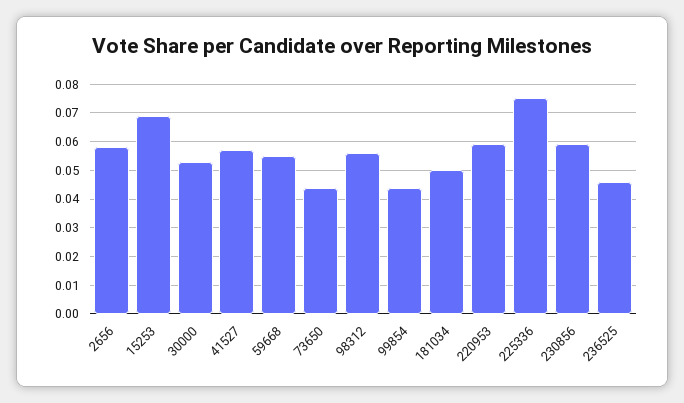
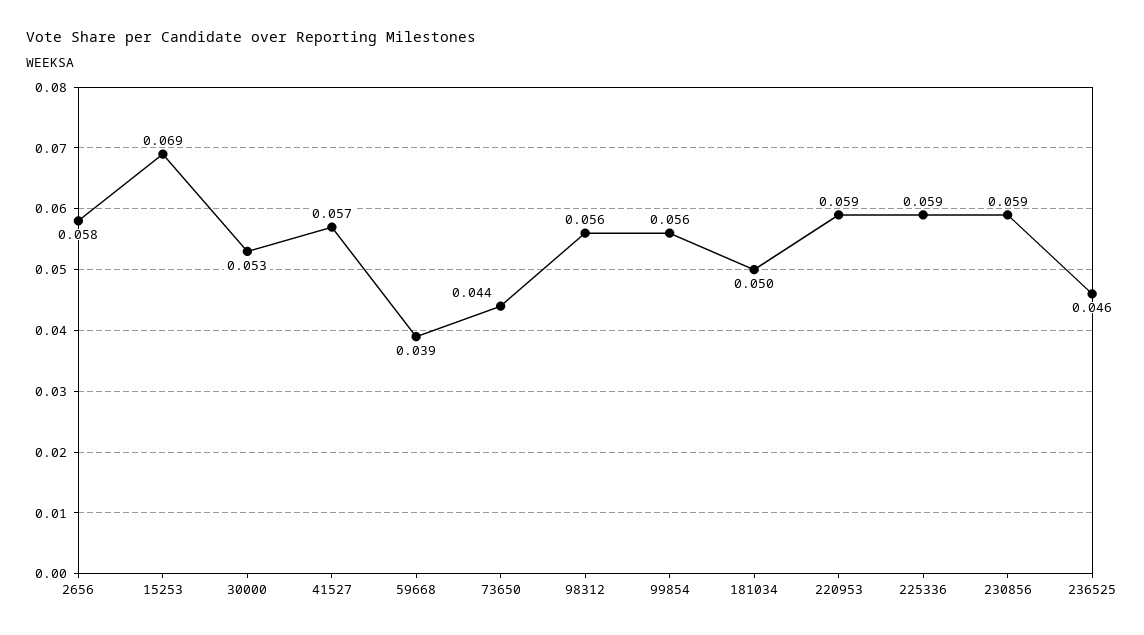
59668: 0.055 -> 0.039
99854: 0.045 -> 0.056
225336: 0.075 -> 0.059

